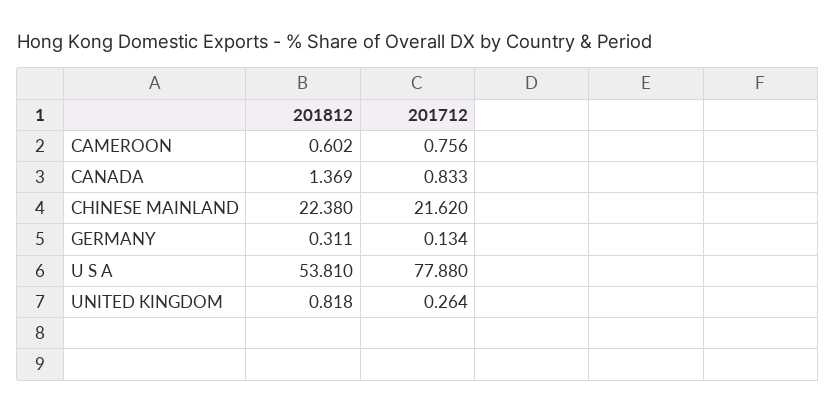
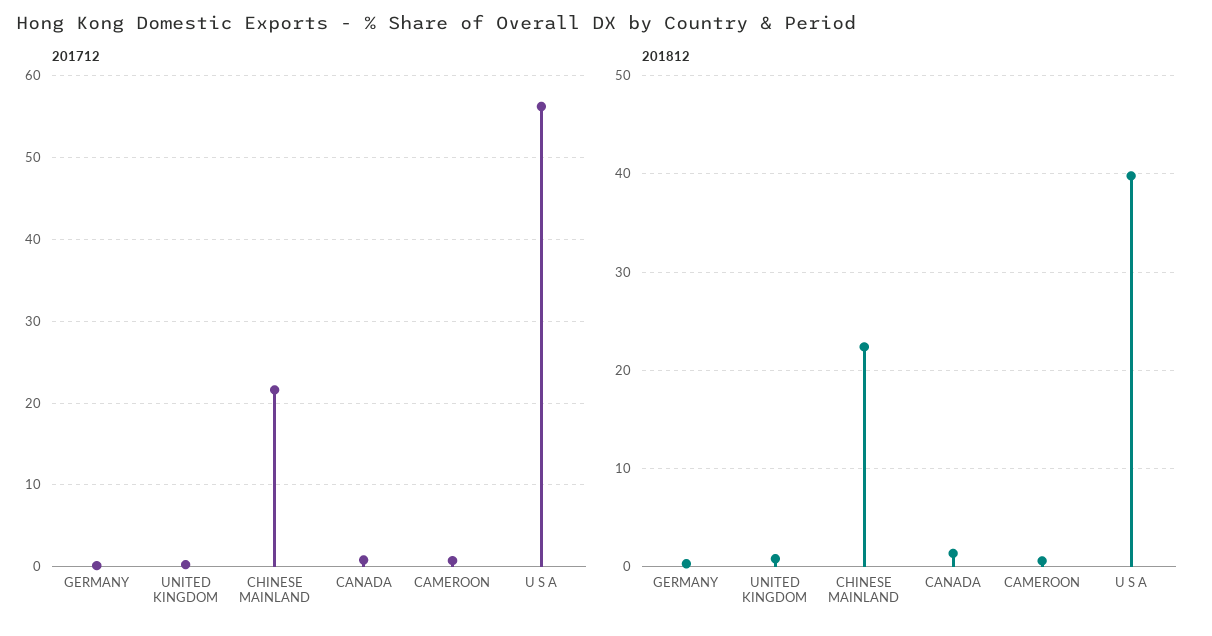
201812, U S A: 53.81 -> 40
201712, U S A: 77.88 -> 56

